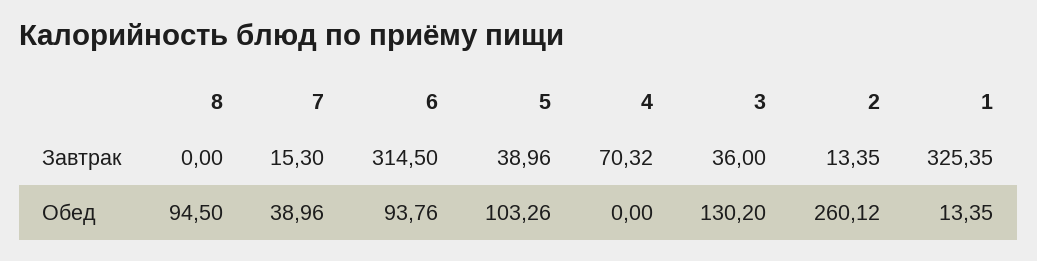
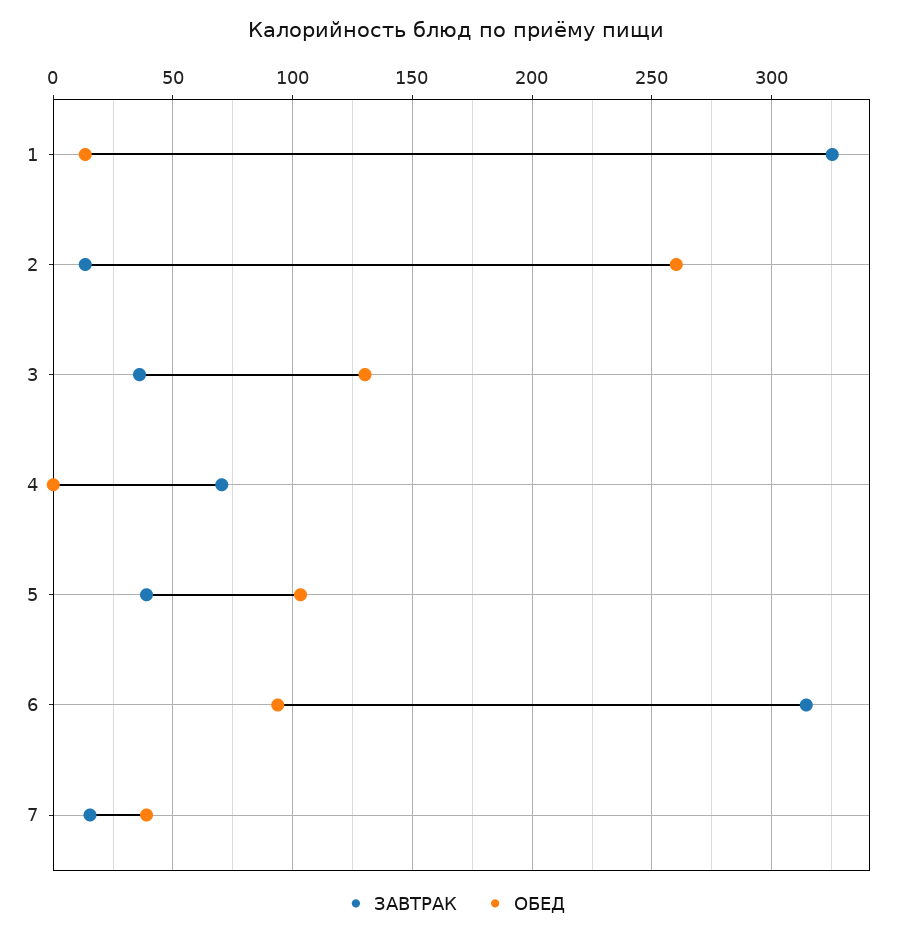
Завтрак, 8: 0 -> none
Обед, 8: 94.5 -> none

